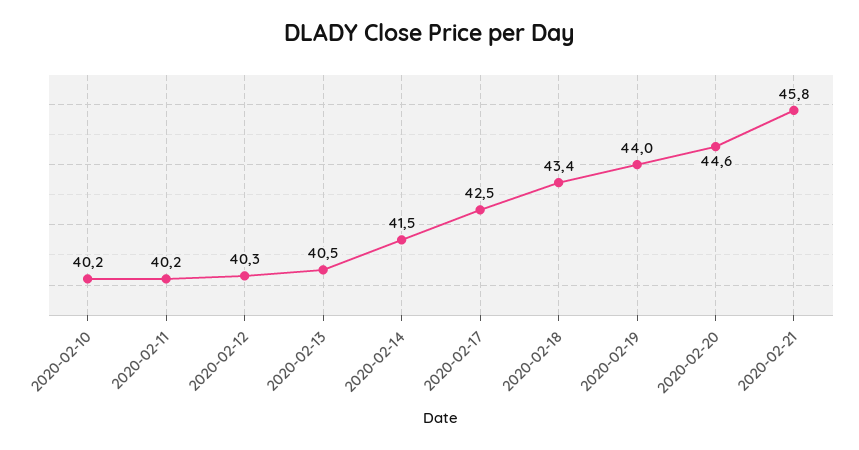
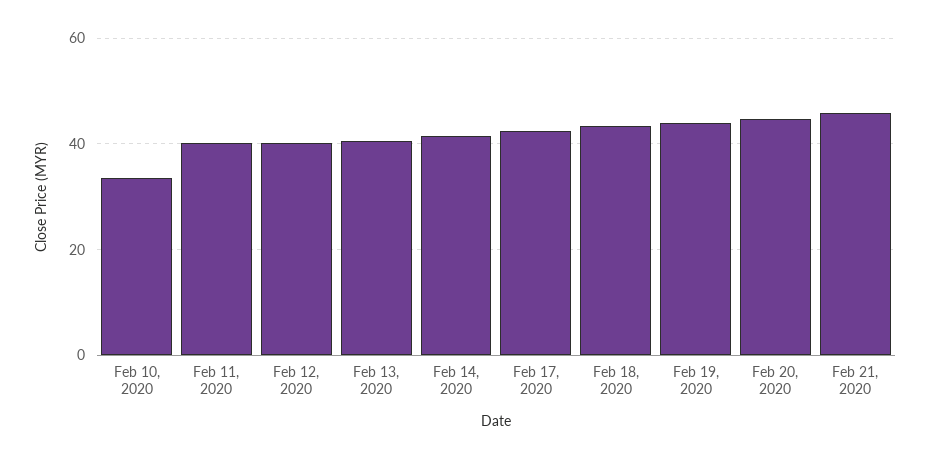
2020-02-10: 40.2 -> 34

